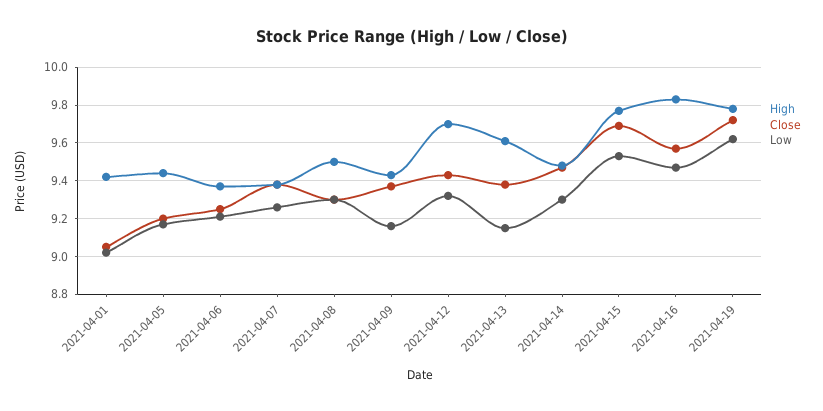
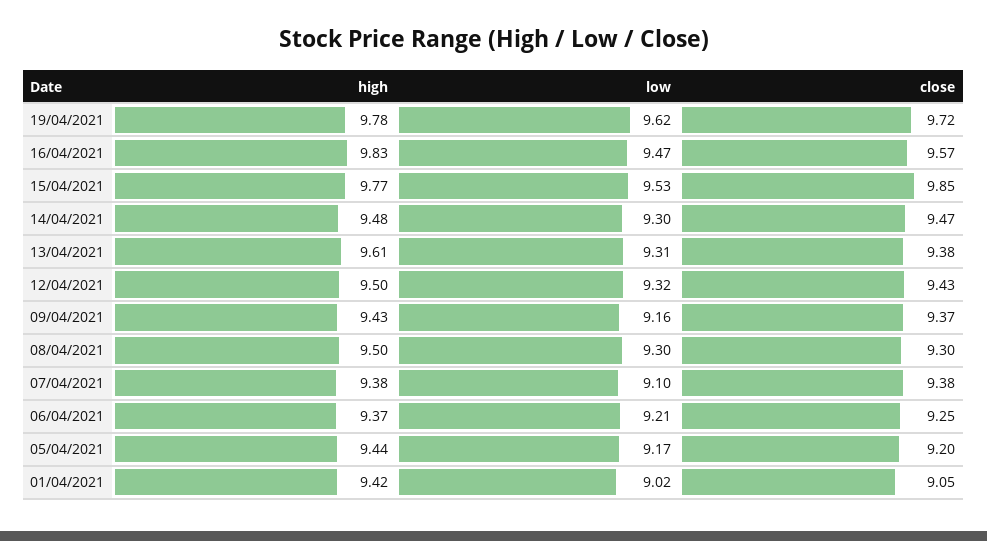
Low, 2021-04-07: 9.25 -> 9.1
High, 2021-04-12: 9.7 -> 9.5
Low, 2021-04-13: 9.15 -> 9.31
Close, 2021-04-15: 9.7 -> 9.85

